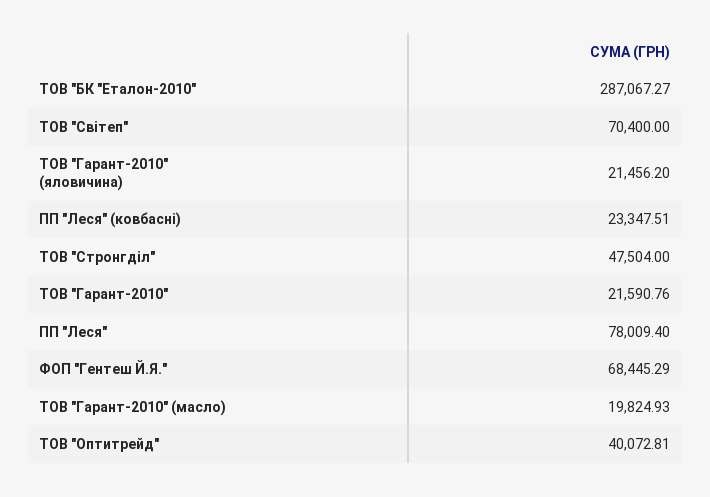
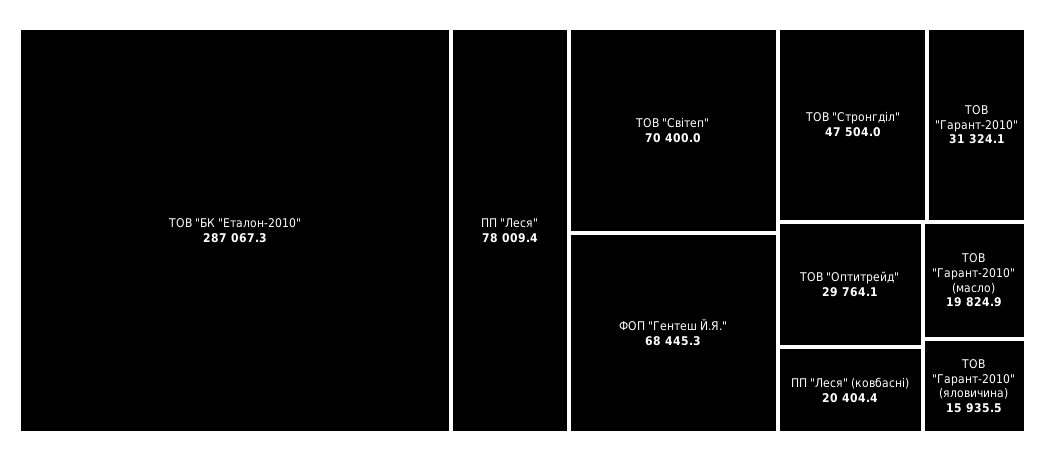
ТОВ "Гарант-2010" (яловичина): 21456.2 -> 15935.5
ПП "Леся" (ковбасні): 23347.51 -> 20404.4
ТОВ "Гарант-2010": 21590.76 -> 31324.1
ТОВ "Оптитрейд": 40072.81 -> 29764.1

